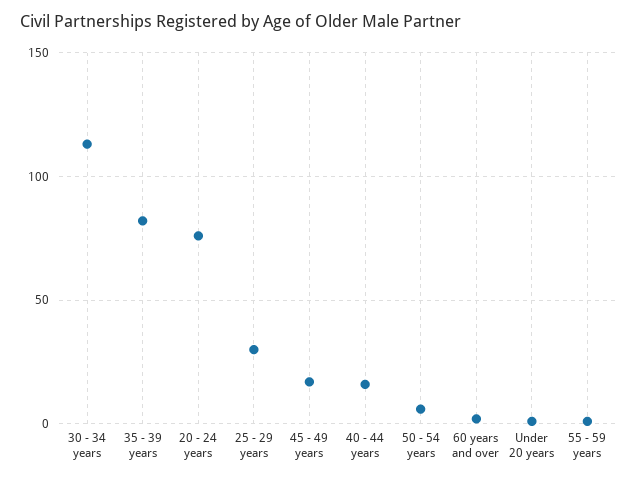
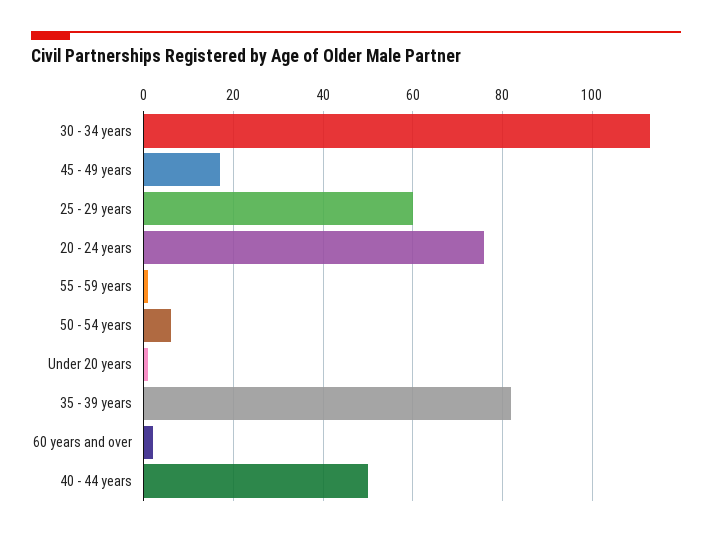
25 - 29 years: 30 -> 60
40 - 44 years: 15 -> 50

